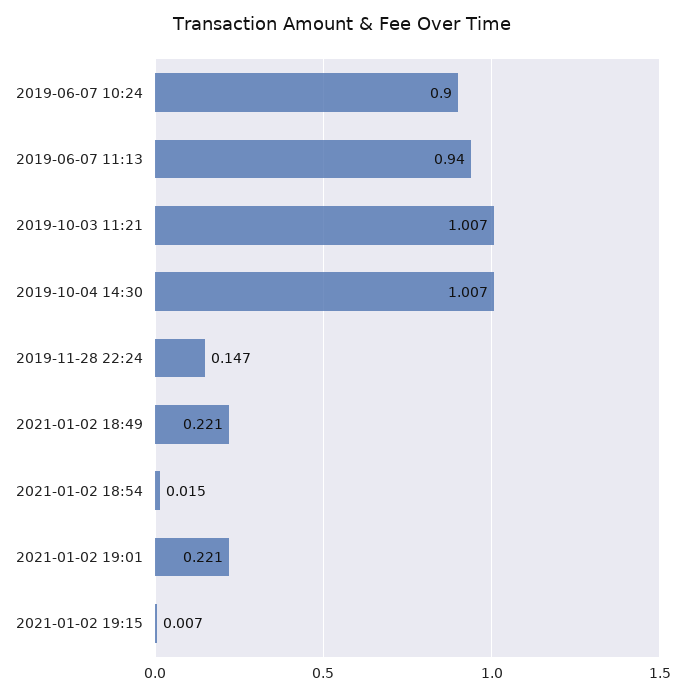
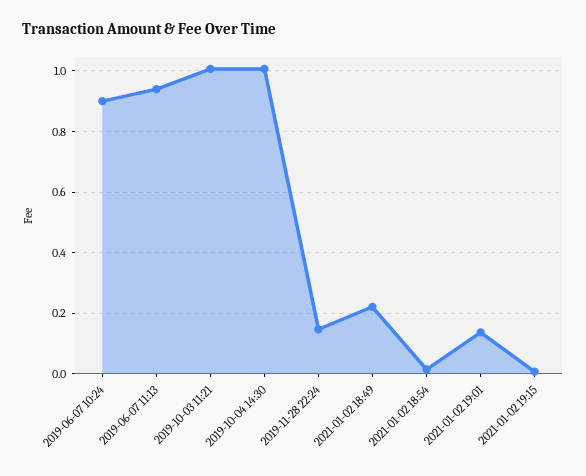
2021-01-02 19:01: 0.221 -> 0.14

